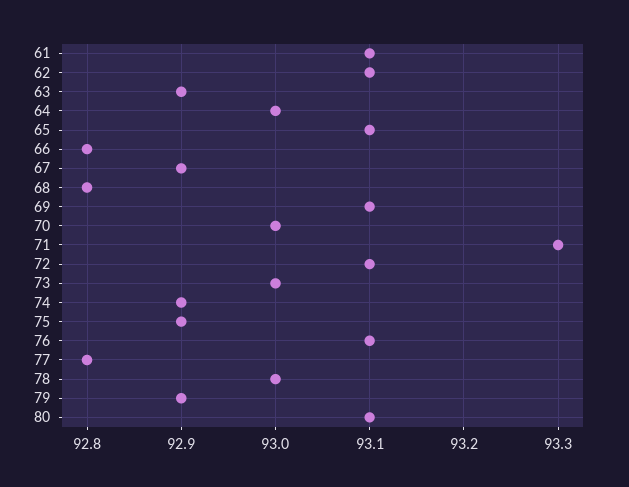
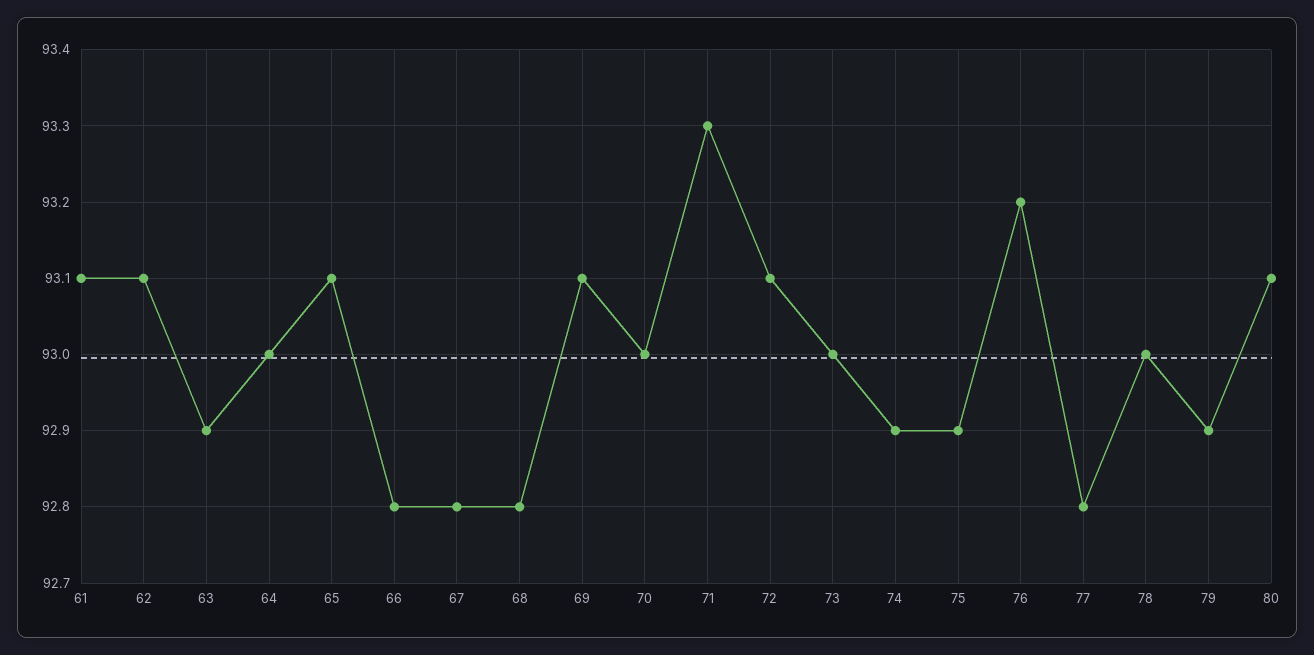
67: 92.9 -> 92.8
76: 93.1 -> 93.2

